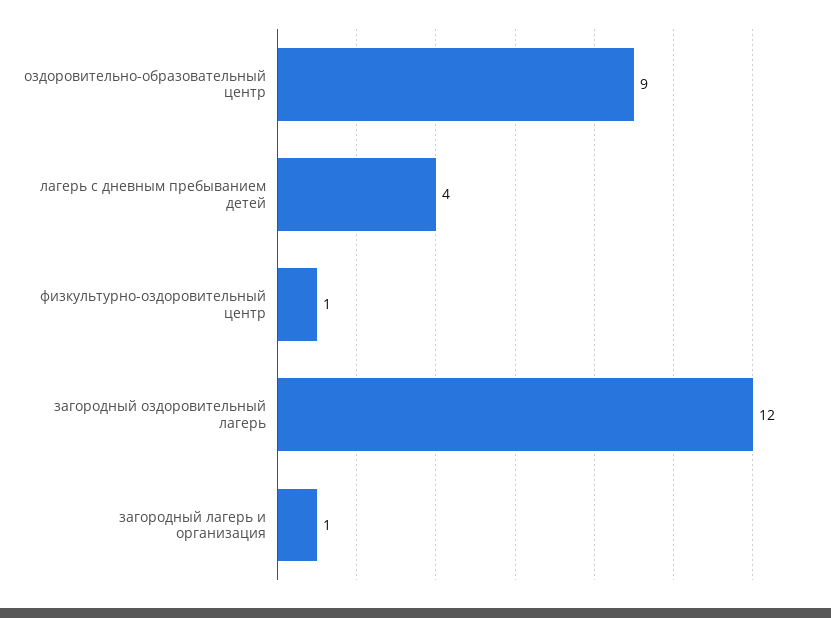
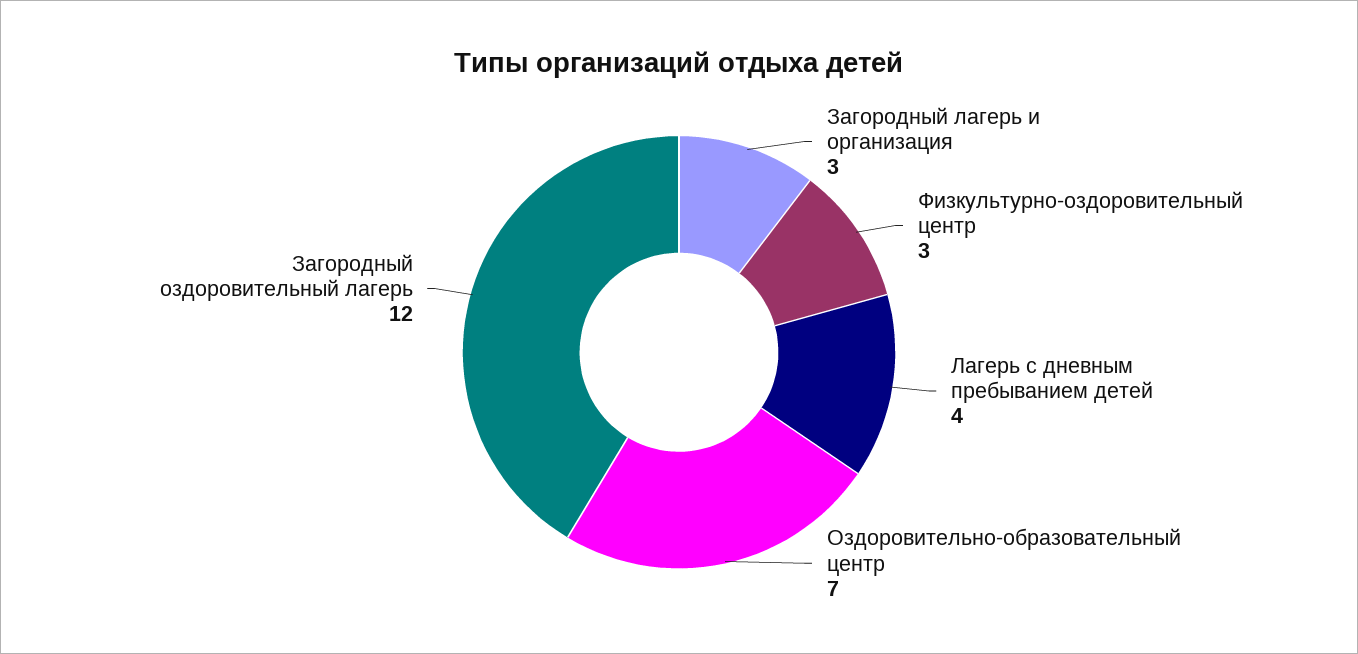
оздоровительно-образовательный центр: 9 -> 7
физкультурно-оздоровительный центр: 1 -> 3
загородный лагерь и организация: 1 -> 3

